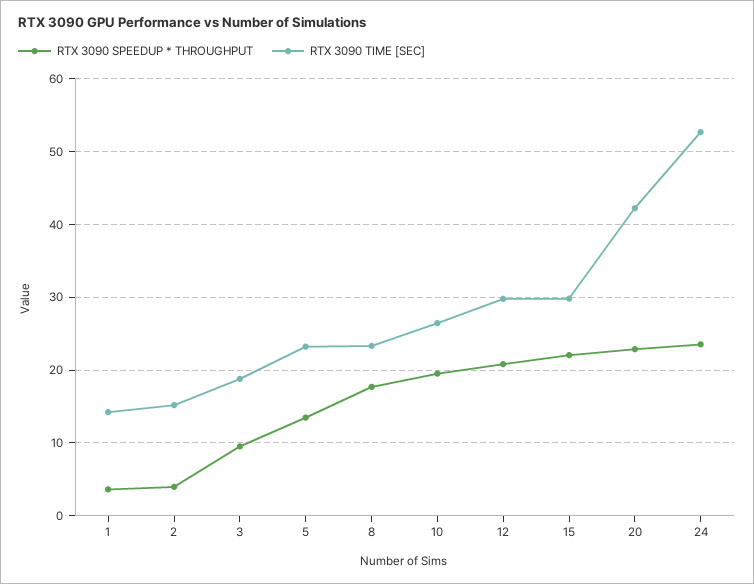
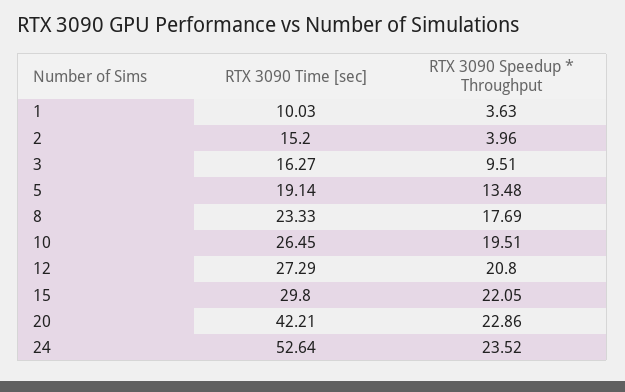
RTX 3090 TIME [SEC], 1: 14 -> 10.03
RTX 3090 TIME [SEC], 3: 19 -> 16.27
RTX 3090 TIME [SEC], 5: 23 -> 19.14
RTX 3090 TIME [SEC], 12: 30 -> 27.29

